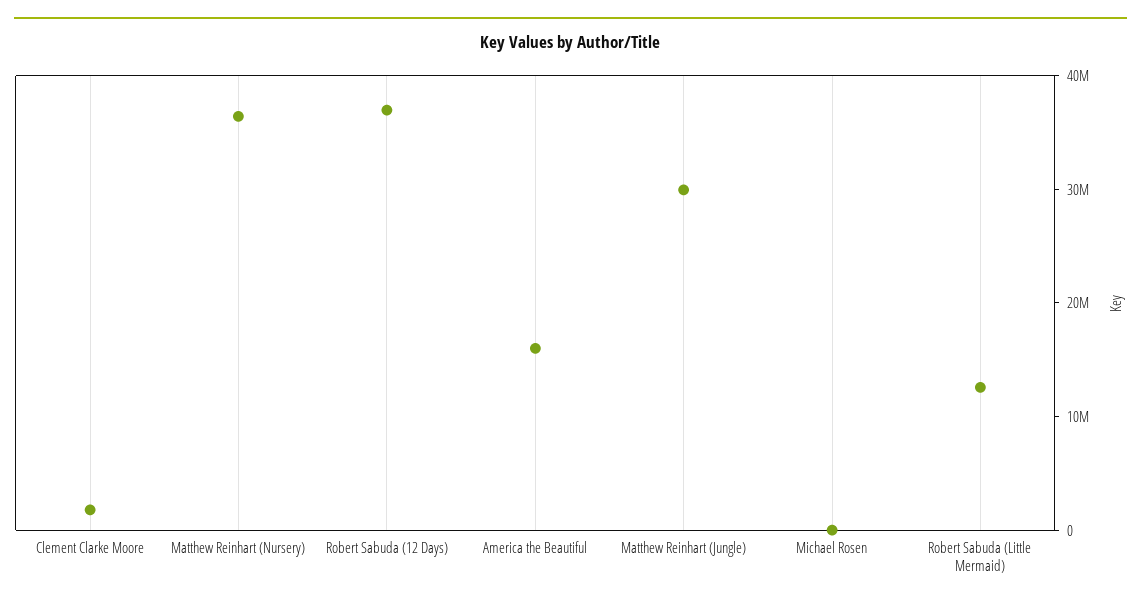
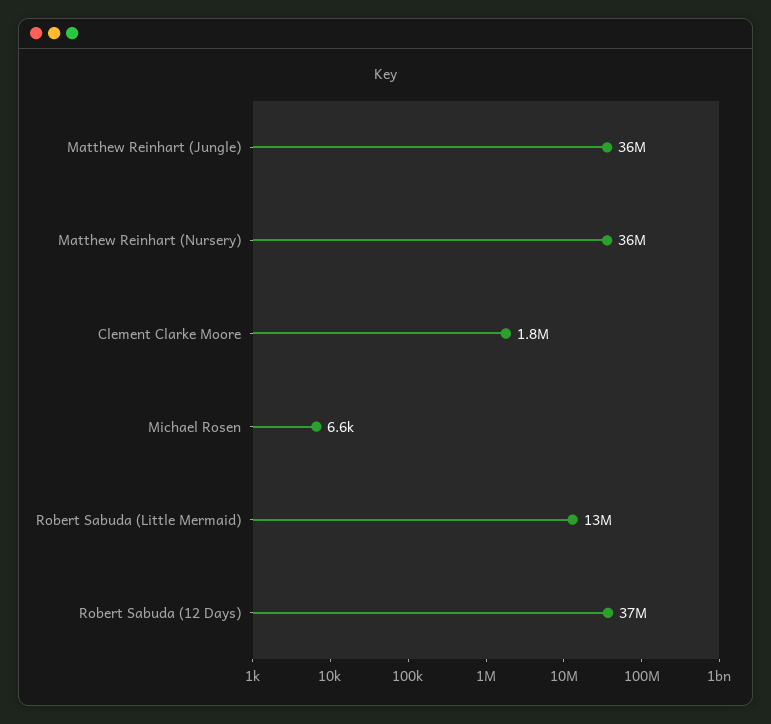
America the Beautiful: 16000000 -> none
Matthew Reinhart (Jungle): 30000000 -> 36000000

